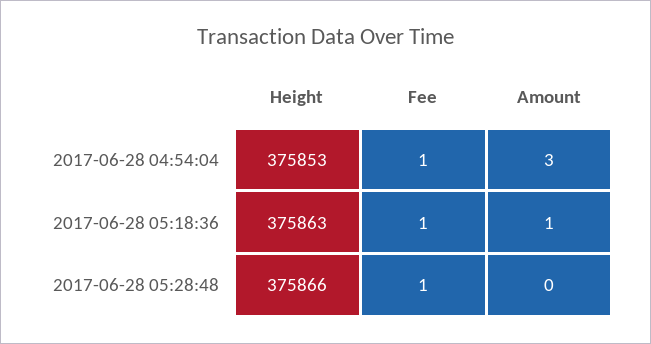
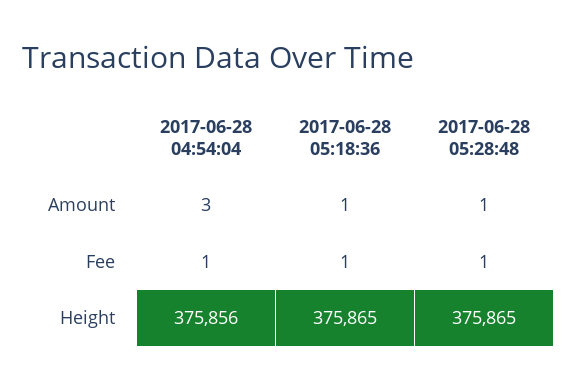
Height, 2017-06-28 04:54:04: 375853 -> 375856
Height, 2017-06-28 05:18:36: 375863 -> 375865
Height, 2017-06-28 05:28:48: 375866 -> 375865
Amount, 2017-06-28 05:28:48: 0 -> 1

